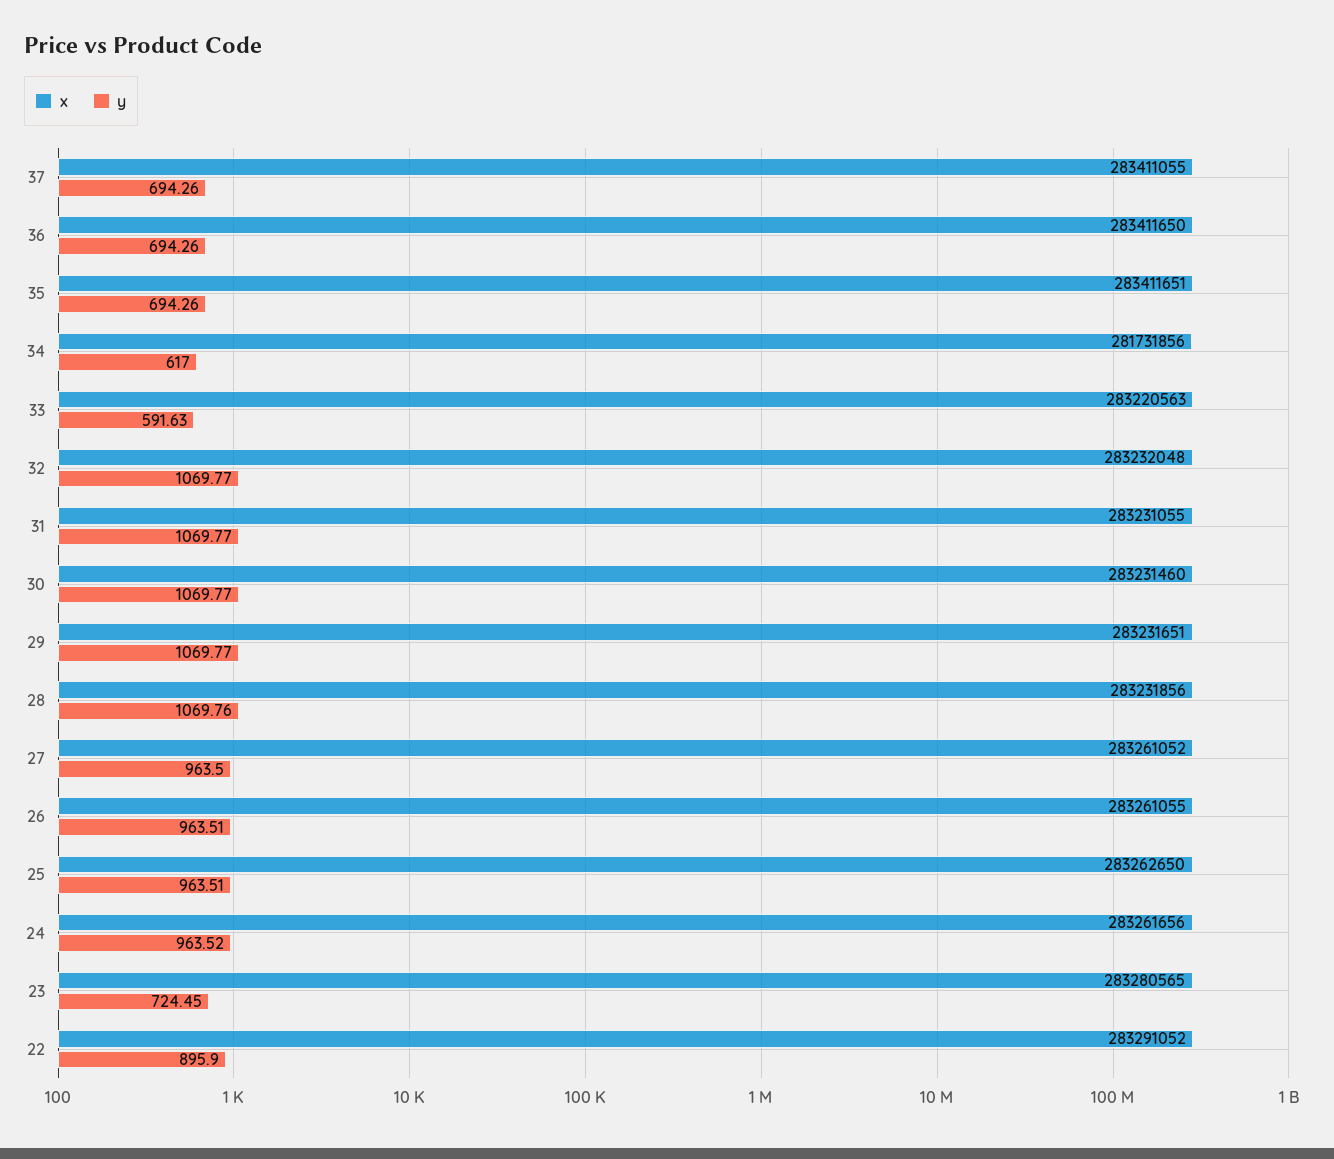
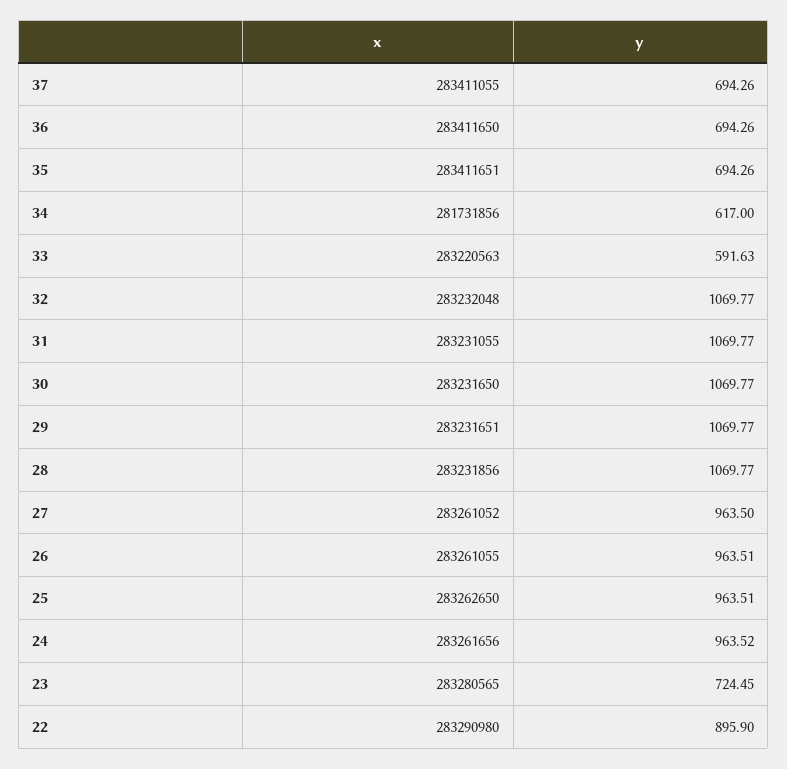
x, 30: 283231460 -> 283231650
y, 28: 1069.76 -> 1069.77
x, 22: 283291052 -> 283290980

